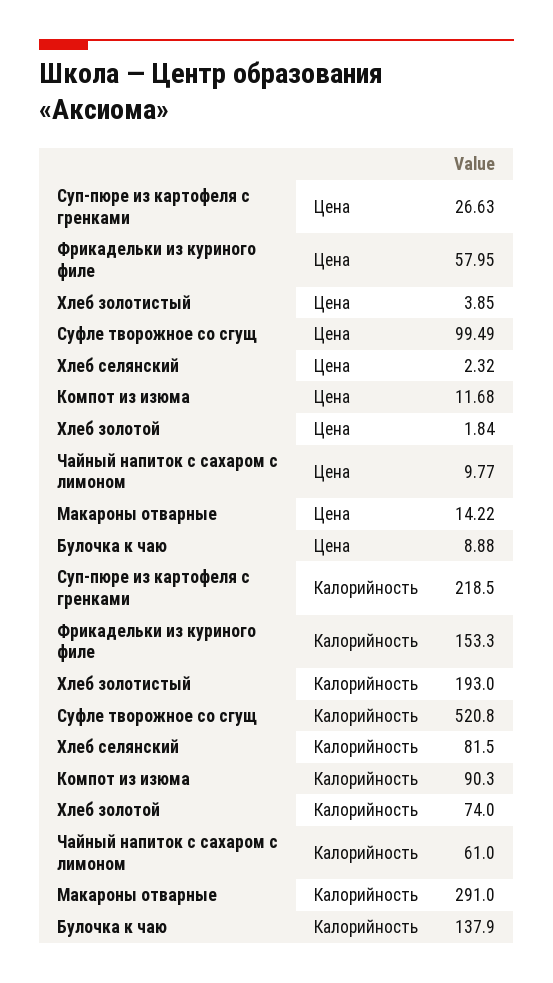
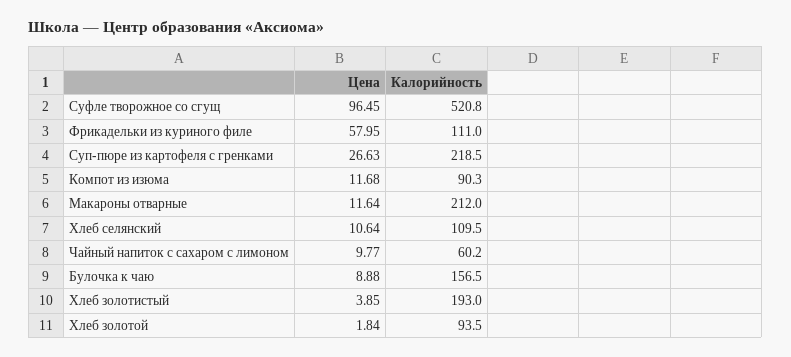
Суфле творожное со сгущ, Цена: 99.49 -> 96.45
Хлеб селянский, Цена: 2.32 -> 10.64
Макароны отварные, Цена: 14.22 -> 11.64
Фрикадельки из куриного филе, Калорийность: 153.3 -> 111
Хлеб селянский, Калорийность: 81.5 -> 109.5
Хлеб золотой, Калорийность: 74 -> 93.5
Чайный напиток с сахаром с лимоном, Калорийность: 61 -> 60.2
Макароны отварные, Калорийность: 291 -> 212
Булочка к чаю, Калорийность: 137.9 -> 156.5

